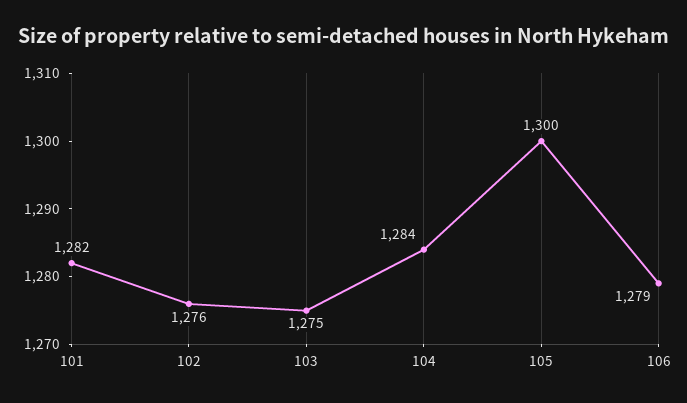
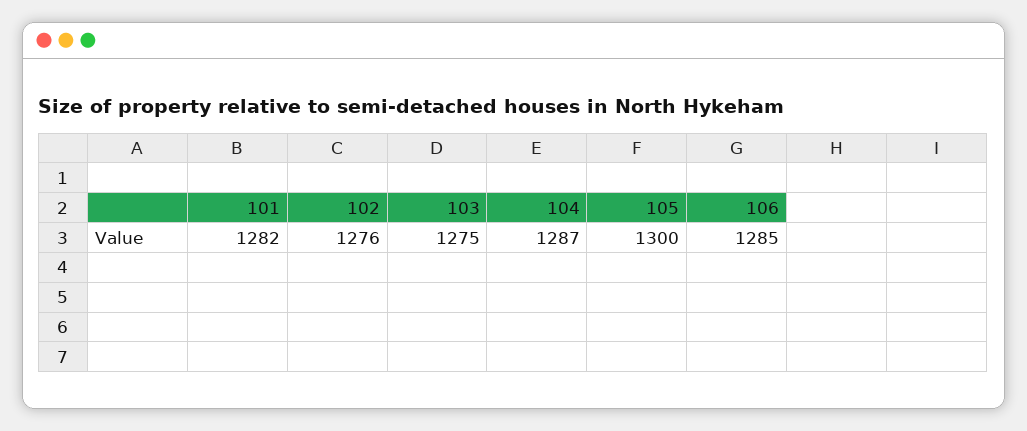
104: 1284 -> 1287
106: 1279 -> 1285

